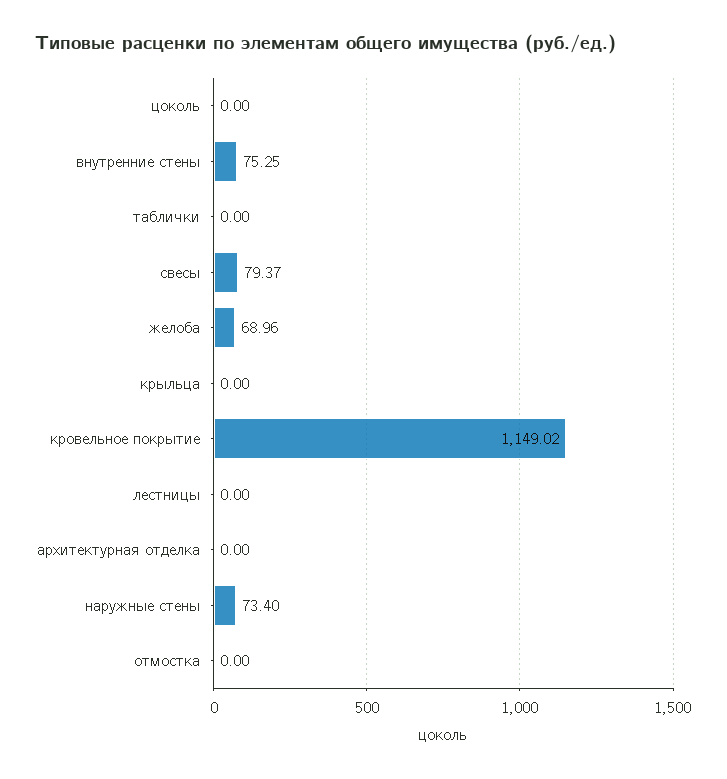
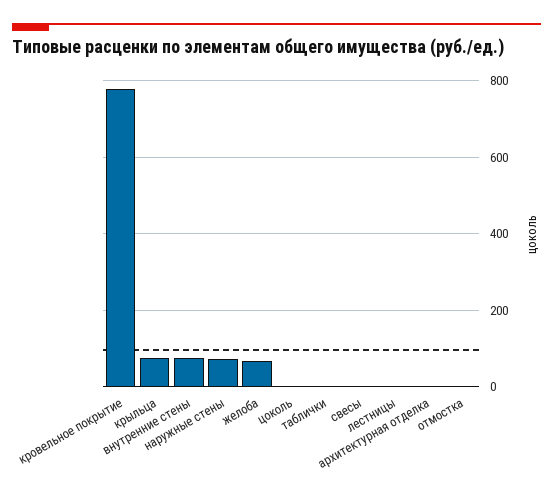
свесы: 79.37 -> 0
крыльца: 0 -> 80
кровельное покрытие: 1149.02 -> 780

